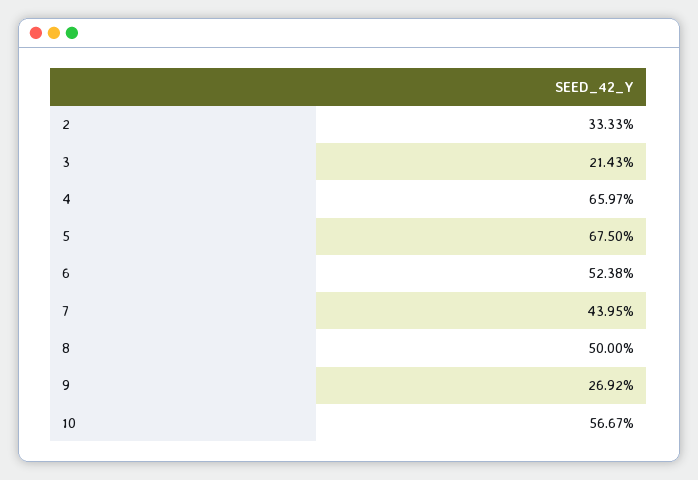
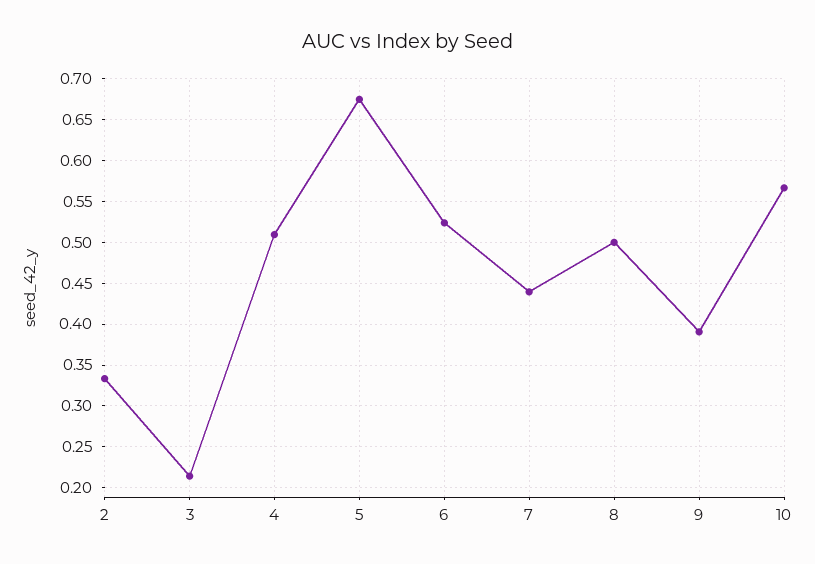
4: 0.6597 -> 0.51
9: 0.2692 -> 0.39

